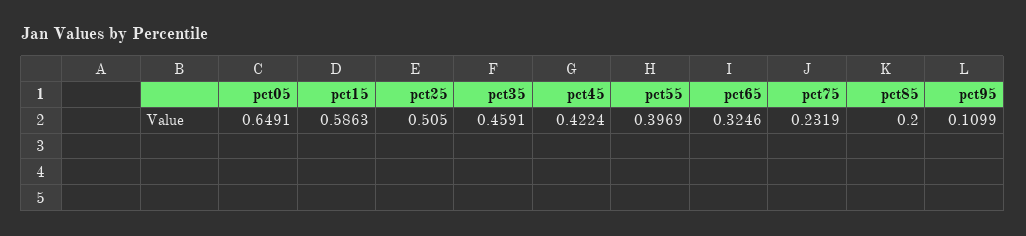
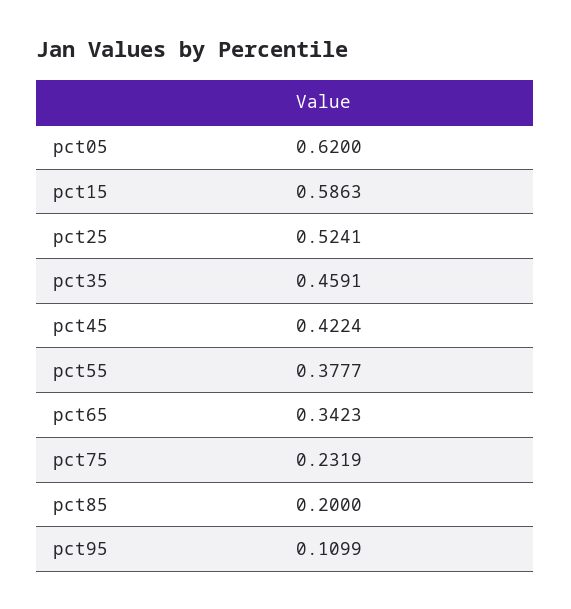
pct05: 0.6491 -> 0.62
pct25: 0.505 -> 0.5241
pct55: 0.3969 -> 0.3777
pct65: 0.3246 -> 0.3423

